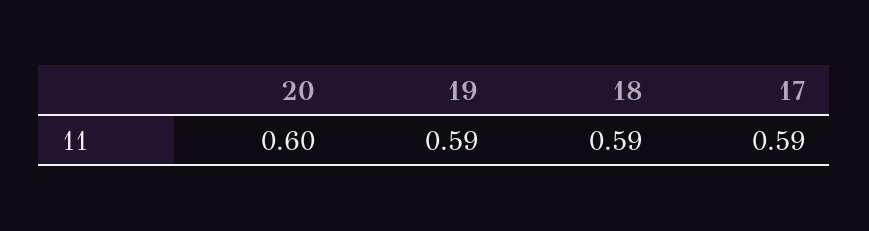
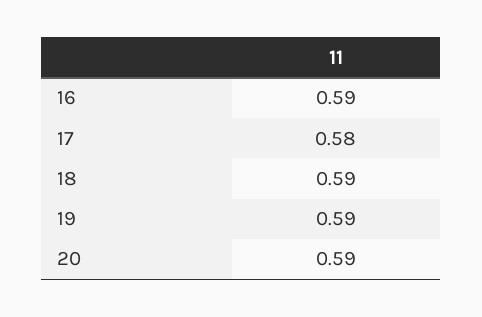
20: 0.6 -> 0.59
17: 0.59 -> 0.58
16: none -> 0.59

